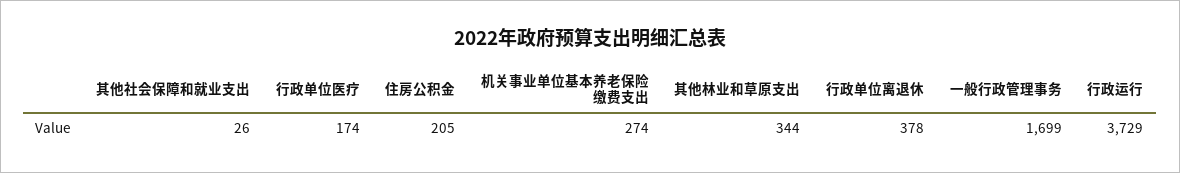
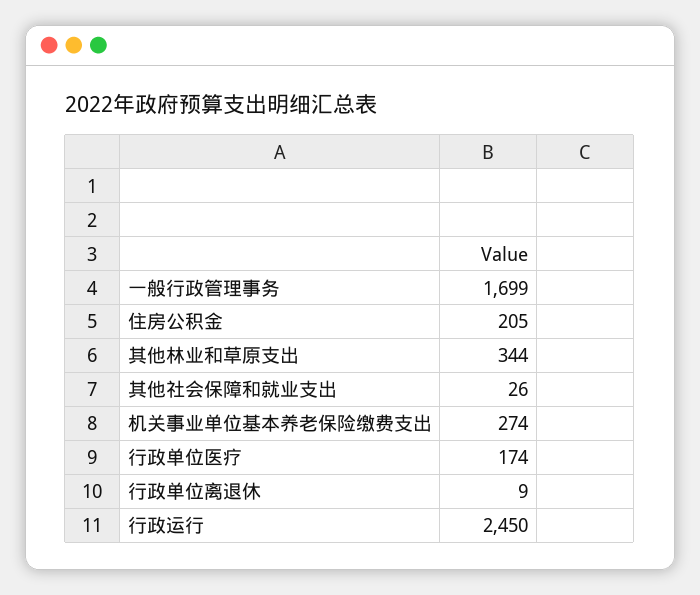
行政单位离退休: 378 -> 9
行政运行: 3729 -> 2450

